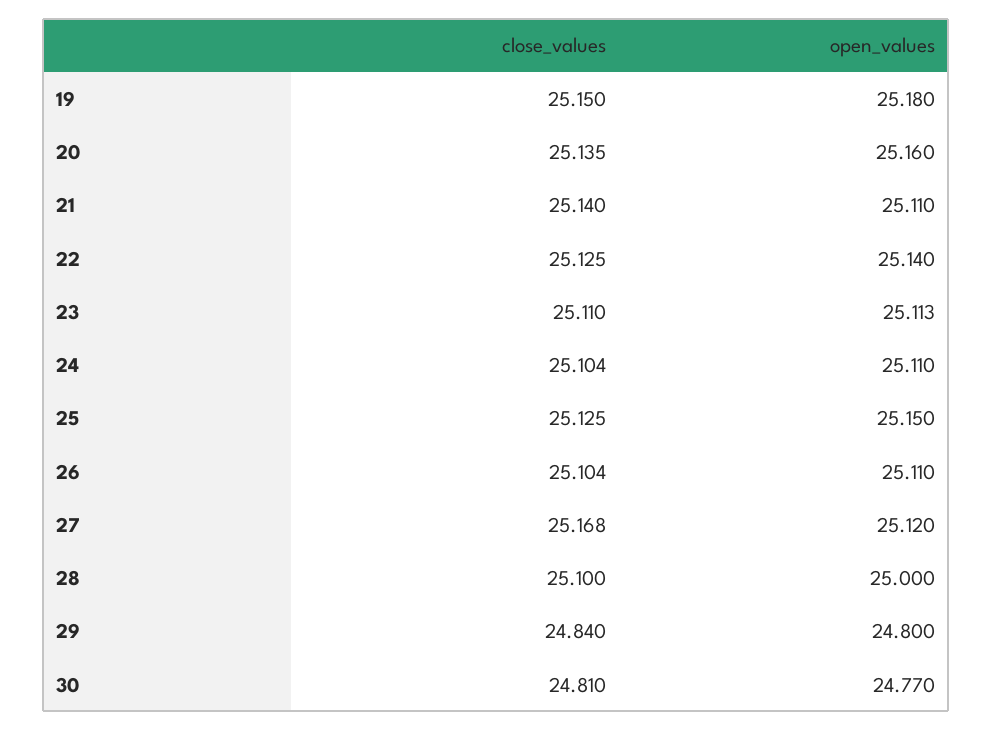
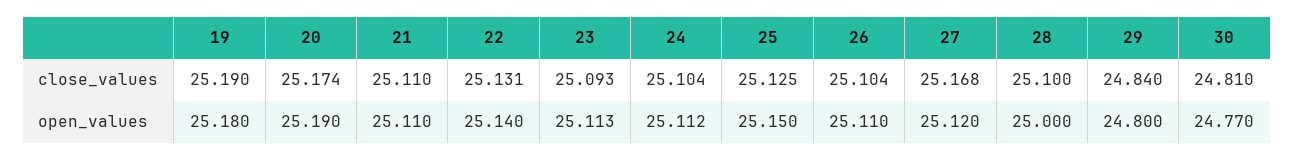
close_values, 19: 25.15 -> 25.19
close_values, 20: 25.135 -> 25.174
open_values, 20: 25.16 -> 25.19
close_values, 21: 25.14 -> 25.11
close_values, 22: 25.125 -> 25.131
close_values, 23: 25.11 -> 25.093
open_values, 24: 25.11 -> 25.112

